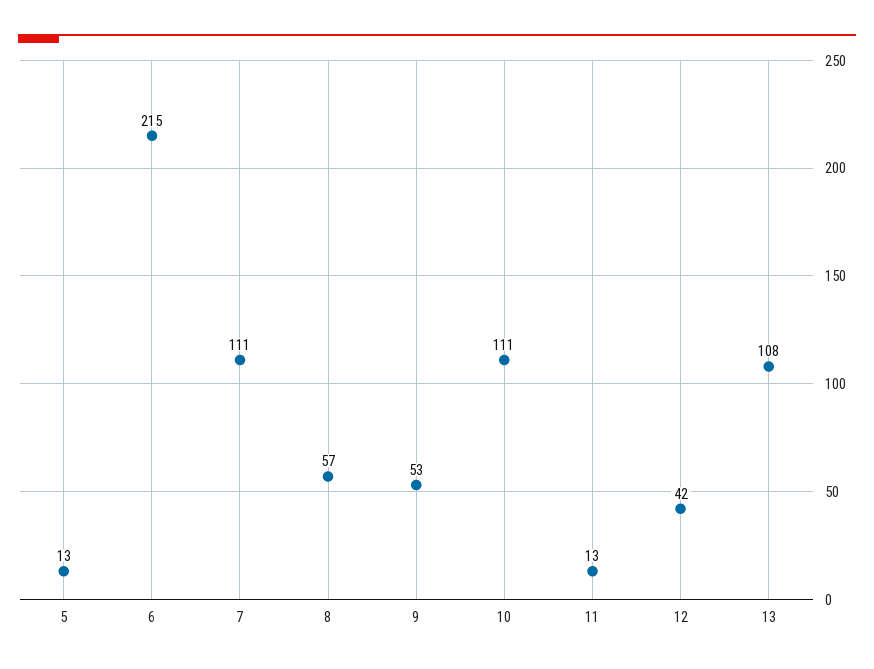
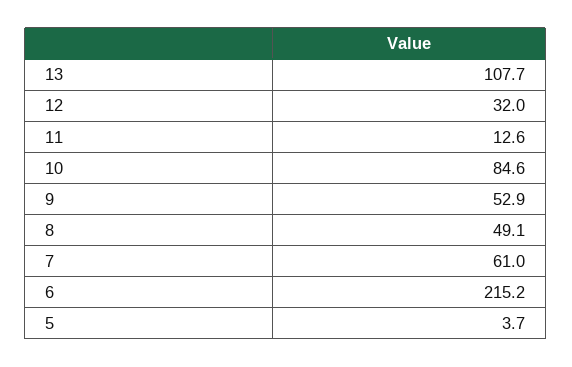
5: 13 -> 3.7
7: 111 -> 61
8: 57 -> 49.1
10: 111 -> 84.6
12: 42 -> 32

